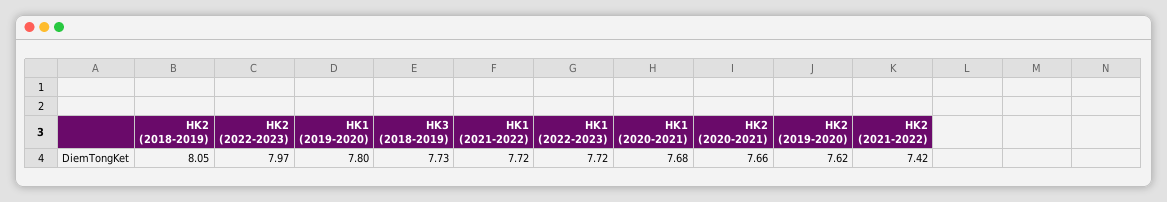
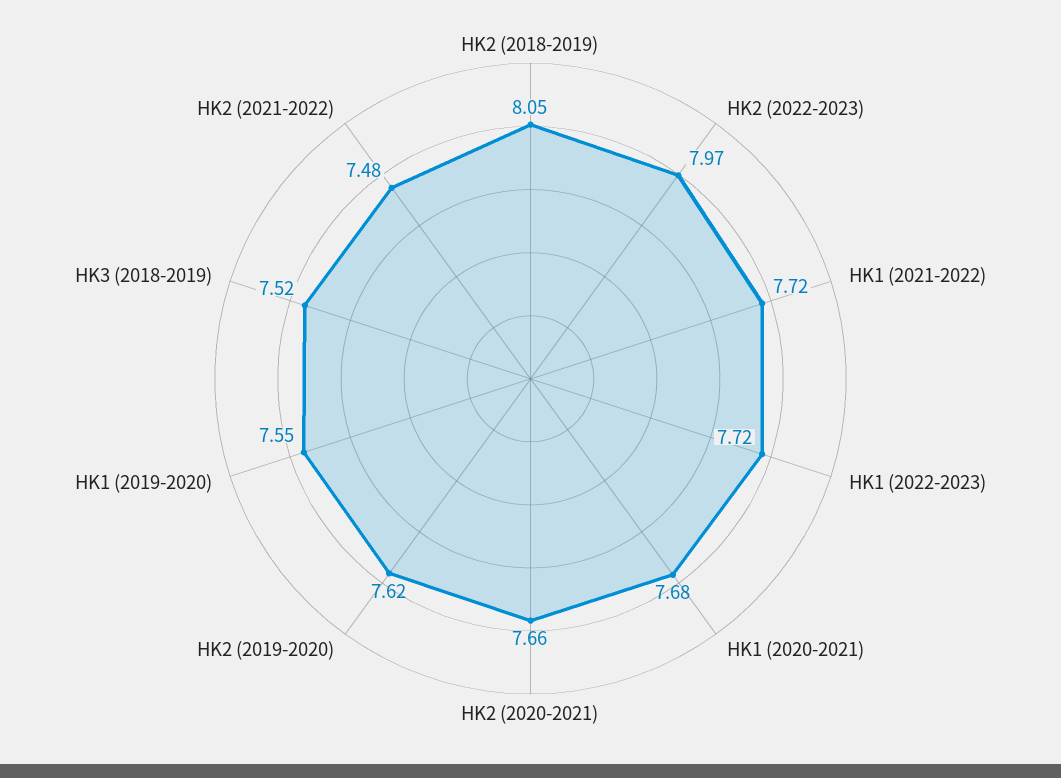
HK1 (2019-2020): 7.8 -> 7.55
HK3 (2018-2019): 7.73 -> 7.52
HK2 (2021-2022): 7.42 -> 7.48

